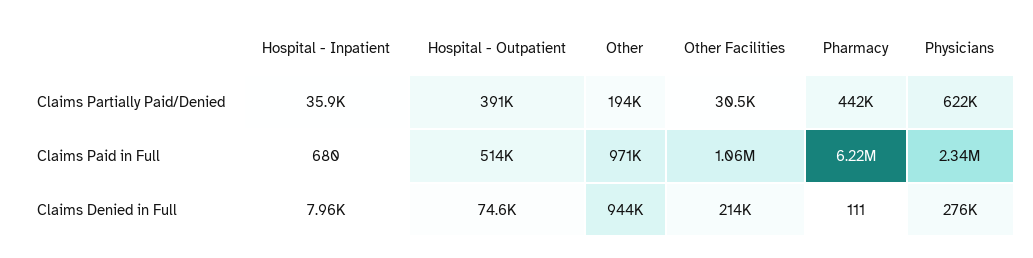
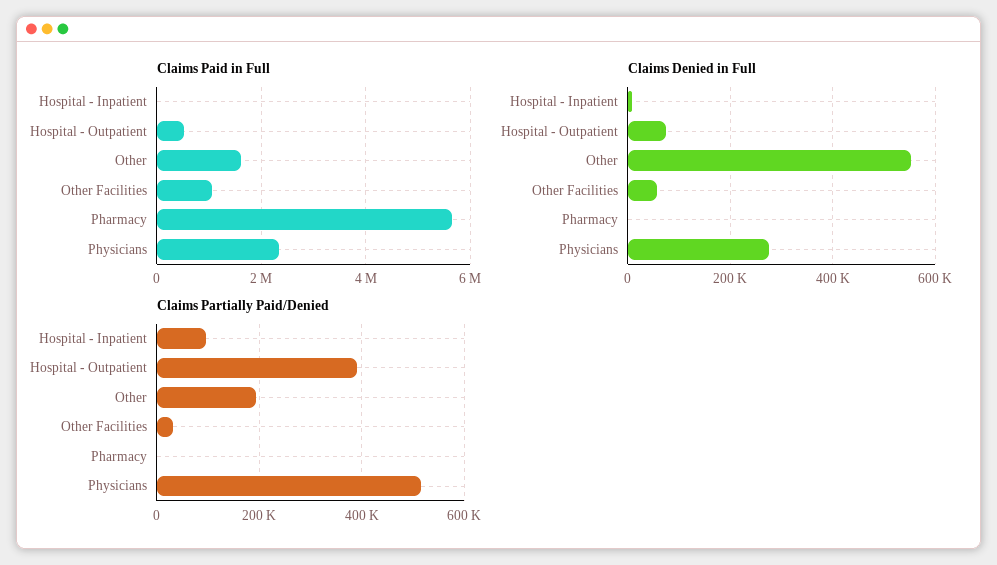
Claims Partially Paid/Denied, Hospital - Inpatient: 35900 -> 100000
Claims Partially Paid/Denied, Pharmacy: 442000 -> 0
Claims Partially Paid/Denied, Physicians: 622000 -> 520000
Claims Paid in Full, Other: 971000 -> 1600000
Claims Paid in Full, Pharmacy: 6220000 -> 5600000
Claims Denied in Full, Other: 944000 -> 560000
Claims Denied in Full, Other Facilities: 214000 -> 60000

